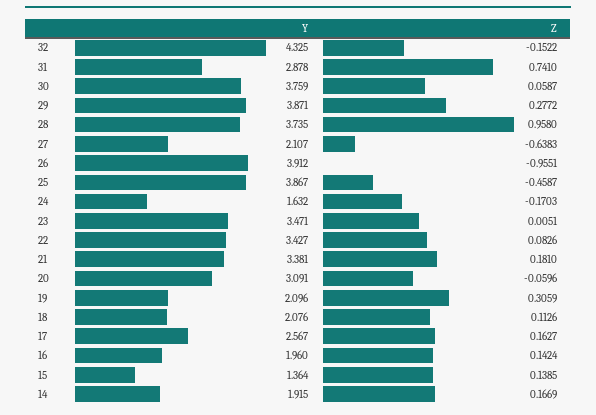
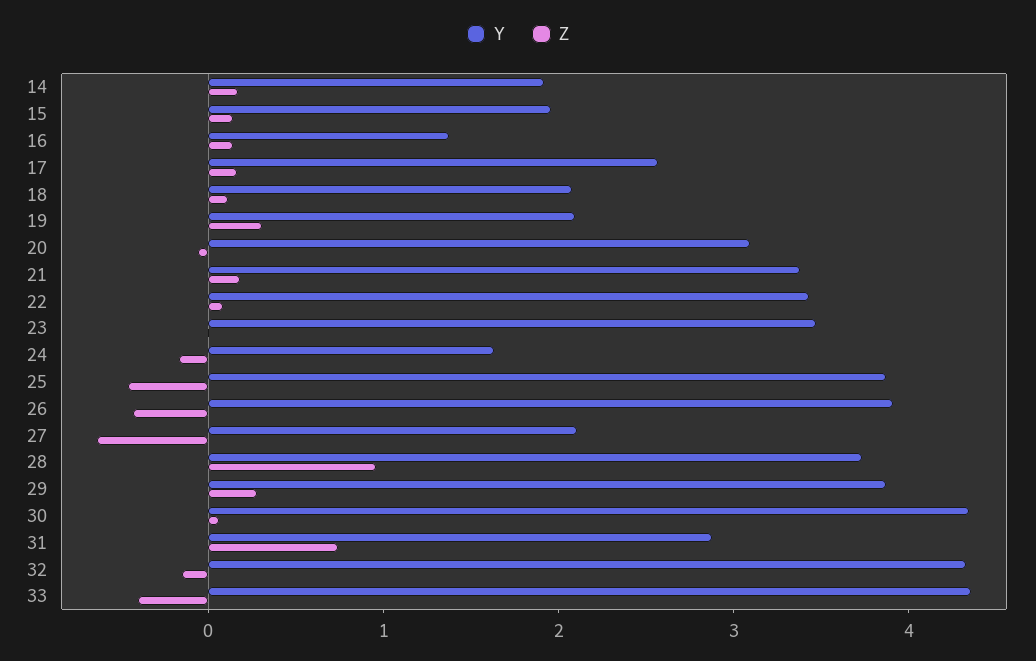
Y, 30: 3.759 -> 4.4
Z, 26: -0.9551 -> -0.4
Y, 16: 1.96 -> 1.4
Y, 15: 1.364 -> 2
Y, 33: none -> 4.4
Z, 33: none -> -0.4

